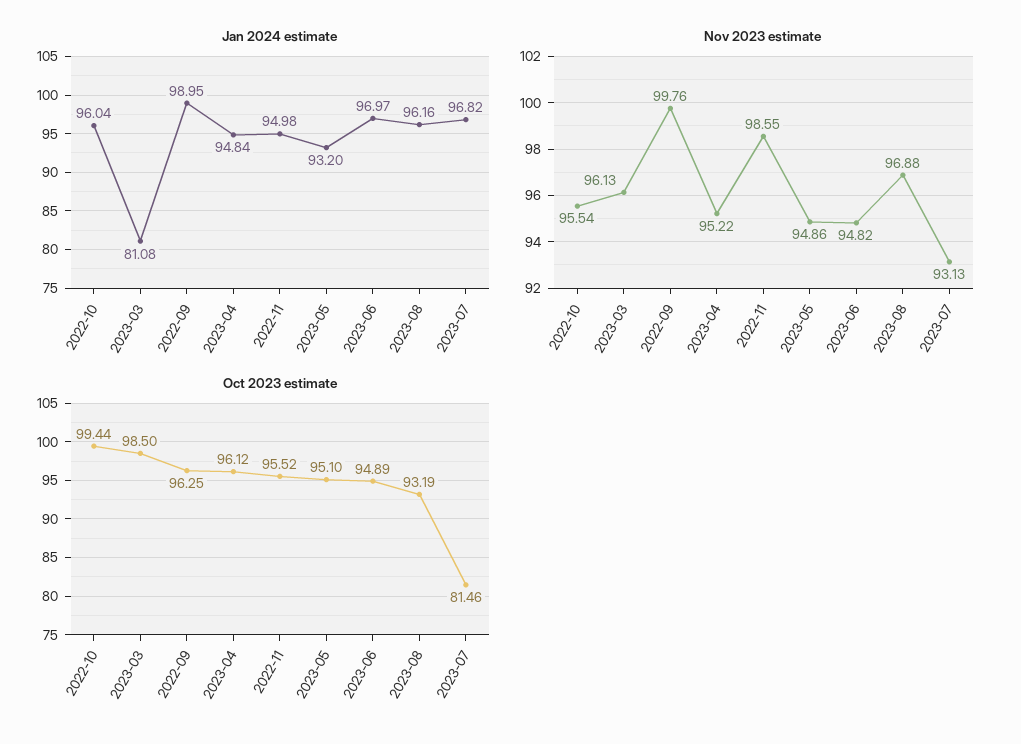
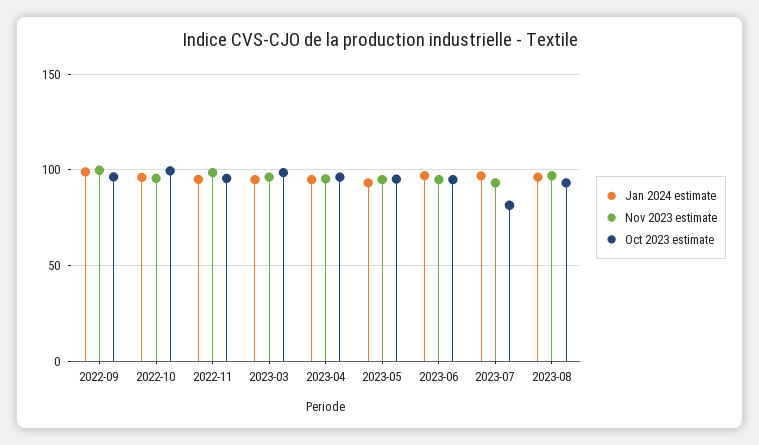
Jan 2024 estimate, 2023-03: 81.08 -> 95

